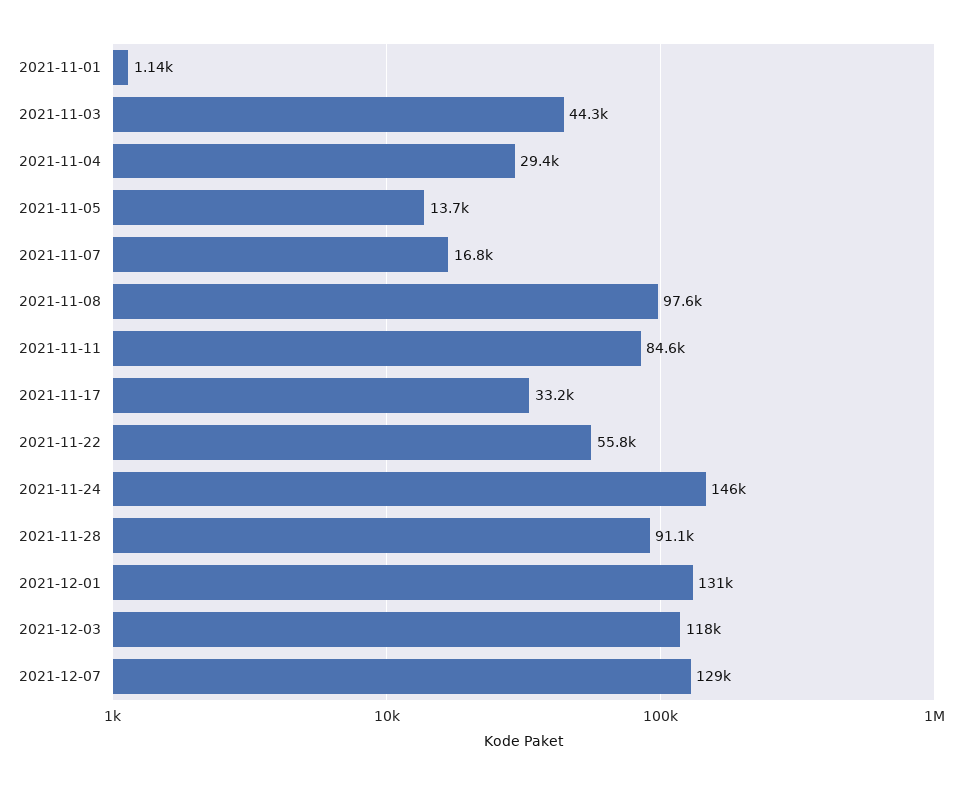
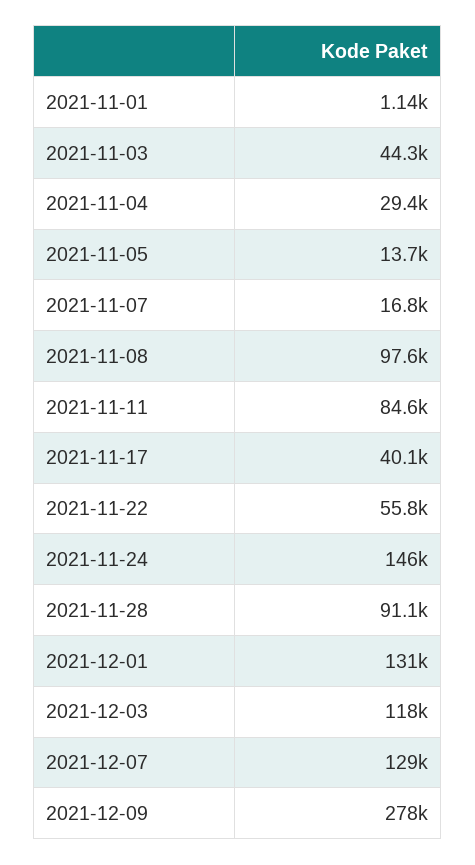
2021-11-17: 33200 -> 40100
2021-12-09: none -> 278000

